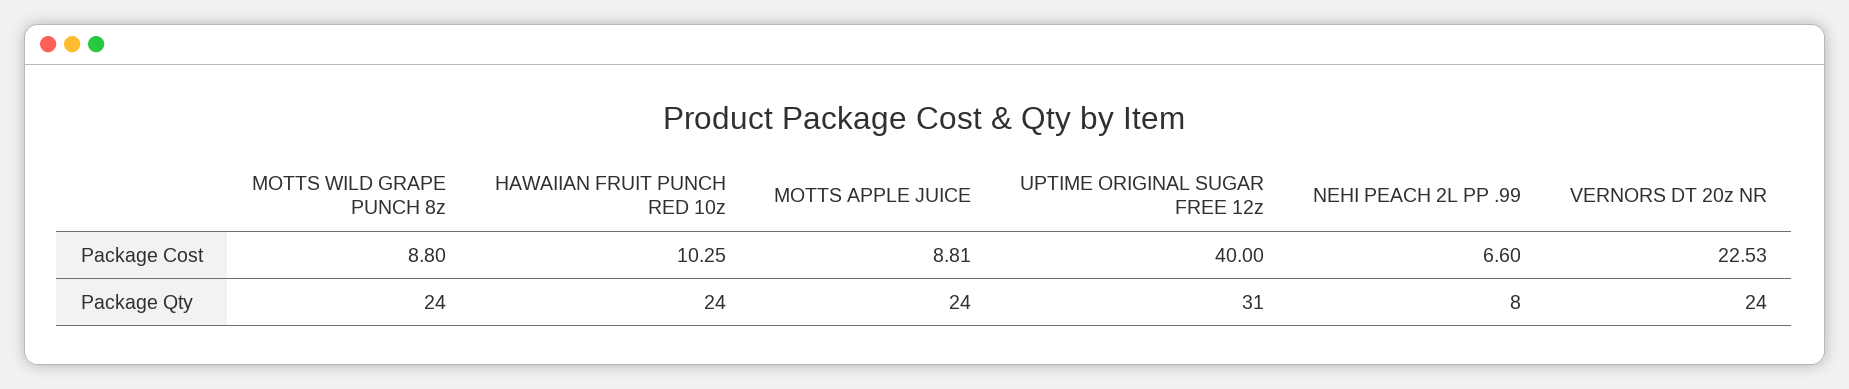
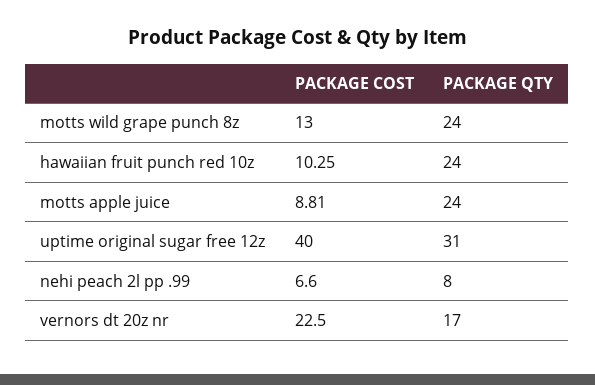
MOTTS WILD GRAPE PUNCH 8z, Package Cost: 8.8 -> 13
VERNORS DT 20z NR, Package Cost: 22.53 -> 22.5
VERNORS DT 20z NR, Package Qty: 24 -> 17

